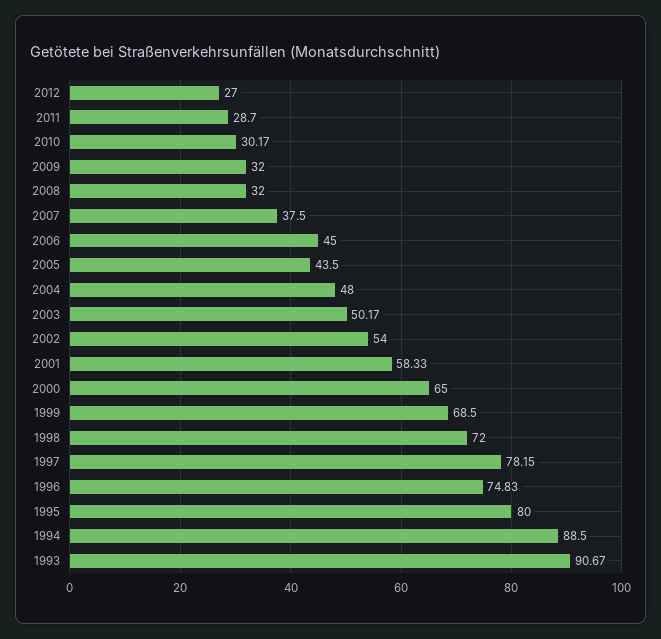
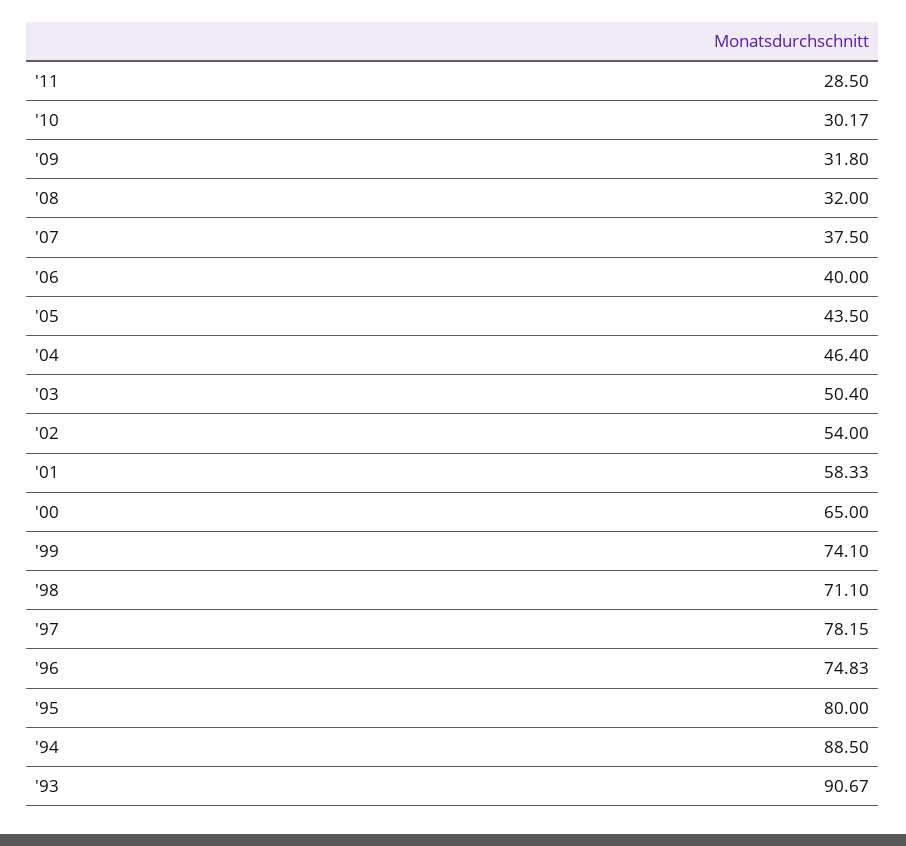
2012: 27 -> none
2011: 28.7 -> 28.5
2009: 32 -> 31.8
2006: 45 -> 40
2004: 48 -> 46.4
2003: 50.17 -> 50.4
1999: 68.5 -> 74.1
1998: 72 -> 71.1

